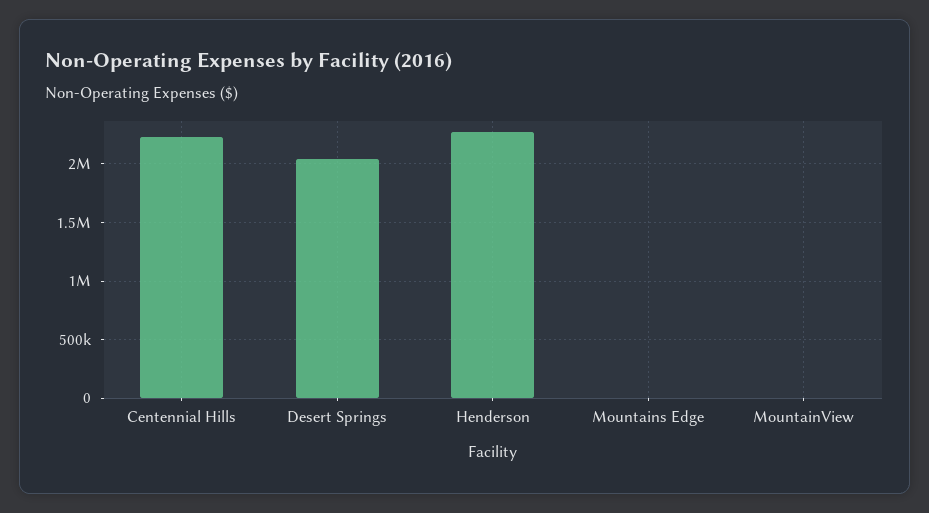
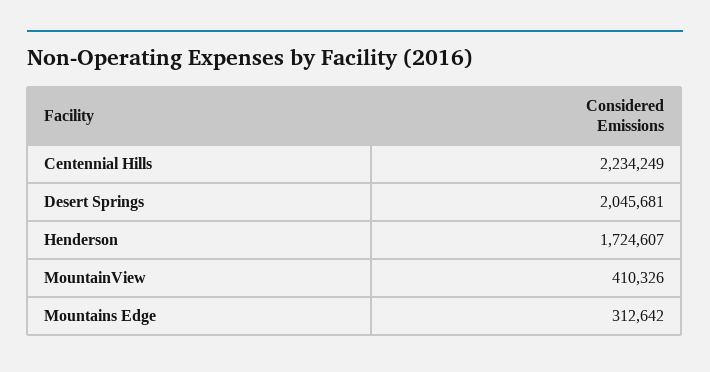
Henderson: 2300000 -> 1724607
Mountains Edge: 0 -> 312642
MountainView: 0 -> 410326

